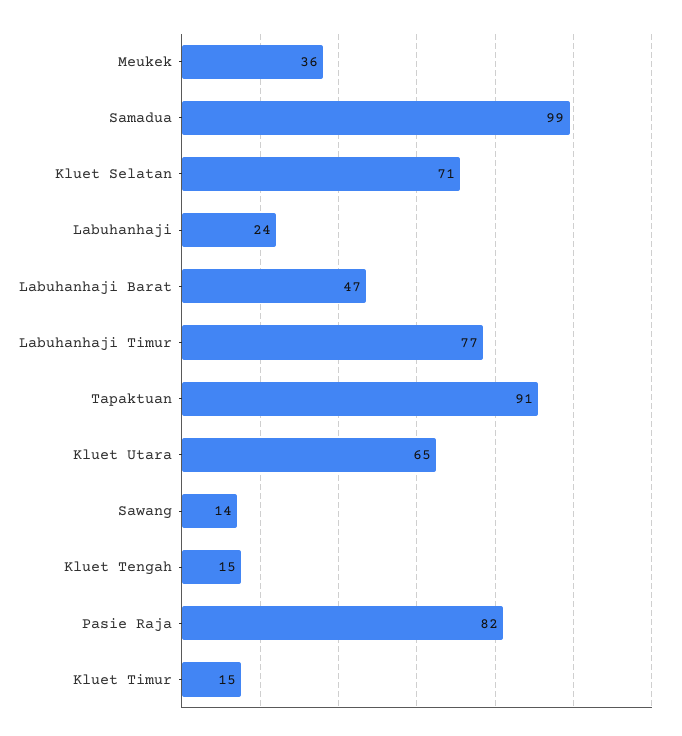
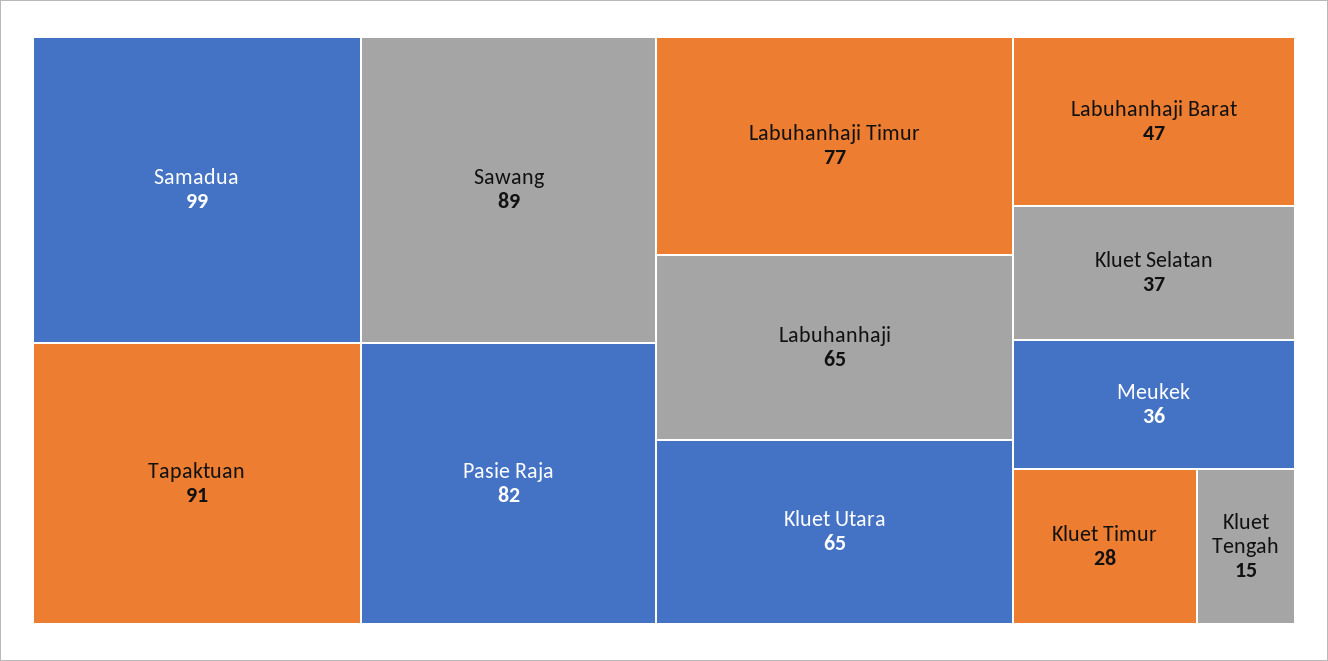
Kluet Selatan: 71 -> 37
Labuhanhaji: 24 -> 65
Sawang: 14 -> 89
Kluet Timur: 15 -> 28

